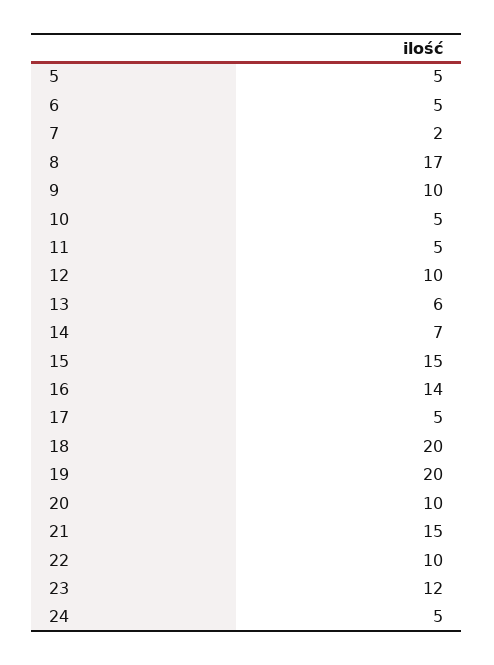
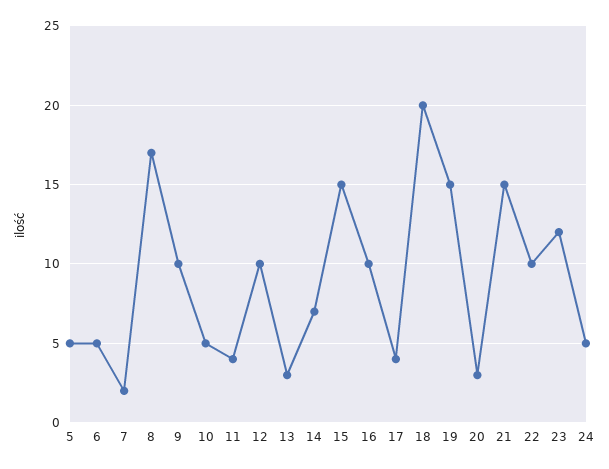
11: 5 -> 4
13: 6 -> 3
16: 14 -> 10
17: 5 -> 4
19: 20 -> 15
20: 10 -> 3

